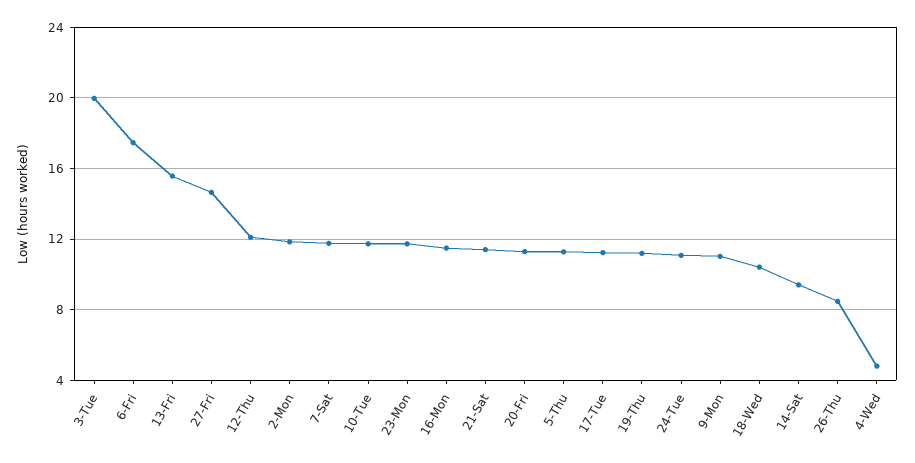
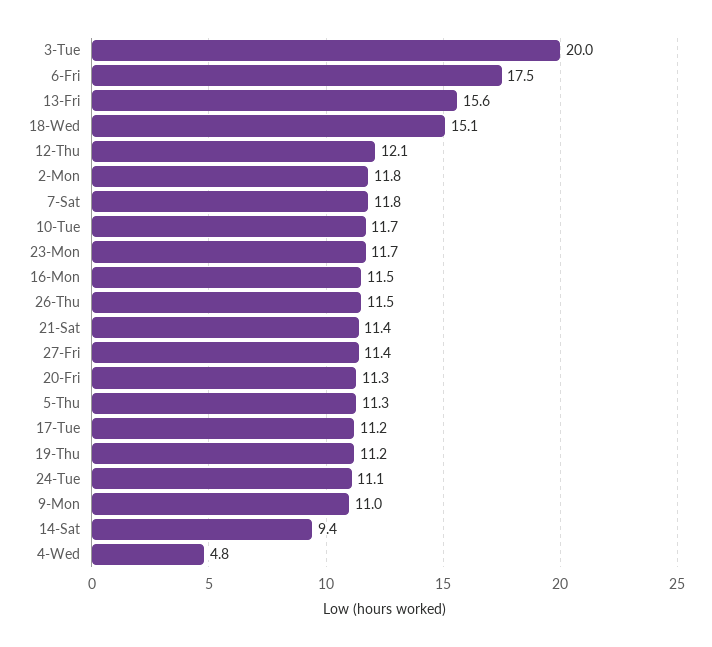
27-Fri: 14.5 -> 11.4
18-Wed: 10.5 -> 15.1
26-Thu: 8.5 -> 11.5

